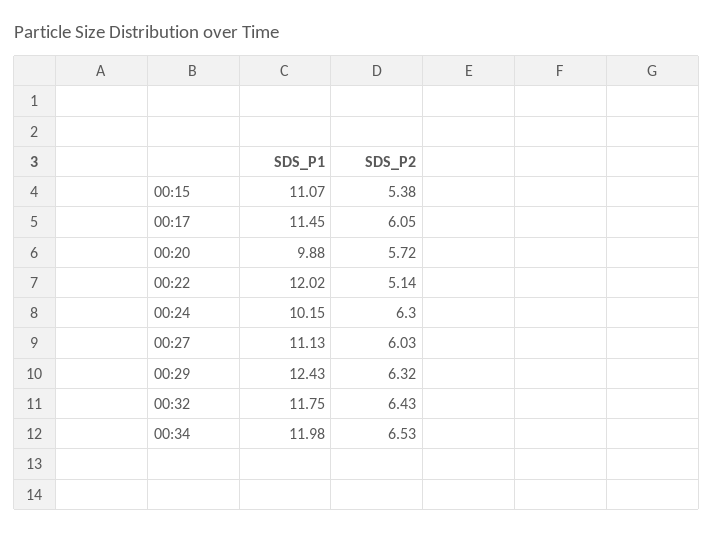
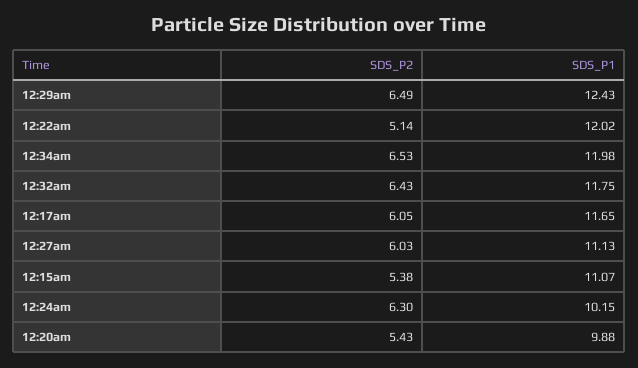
SDS_P1, 00:17: 11.45 -> 11.65
SDS_P2, 00:20: 5.72 -> 5.43
SDS_P2, 00:29: 6.32 -> 6.49

